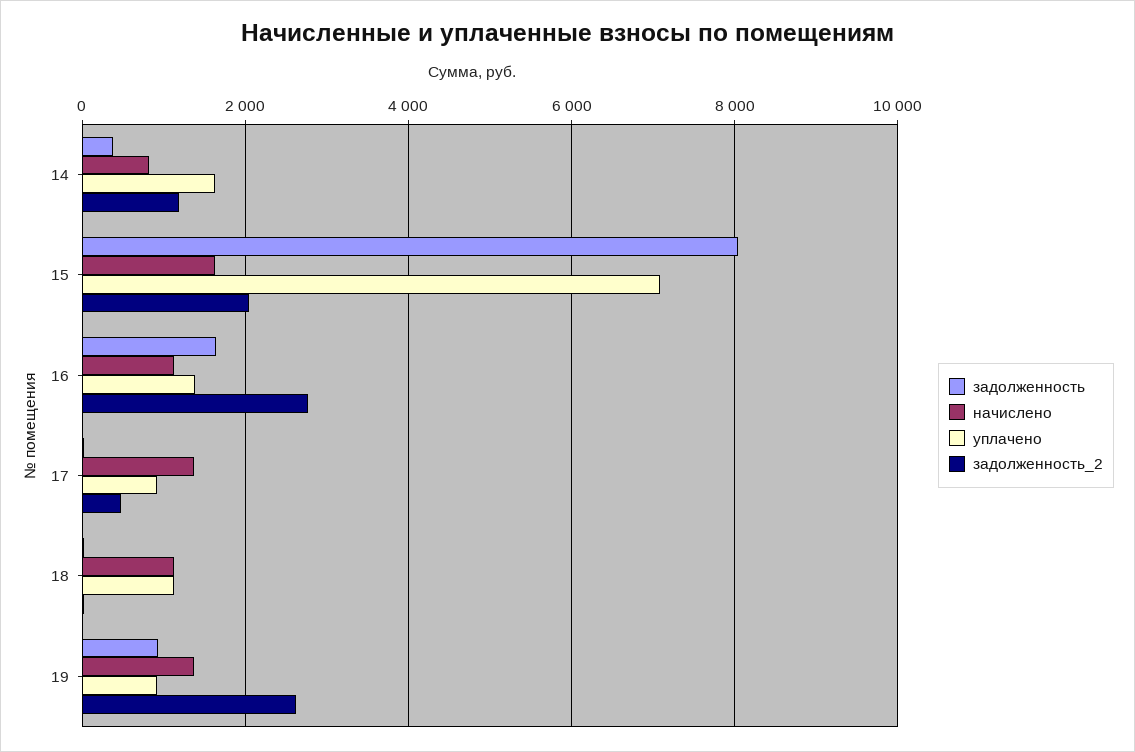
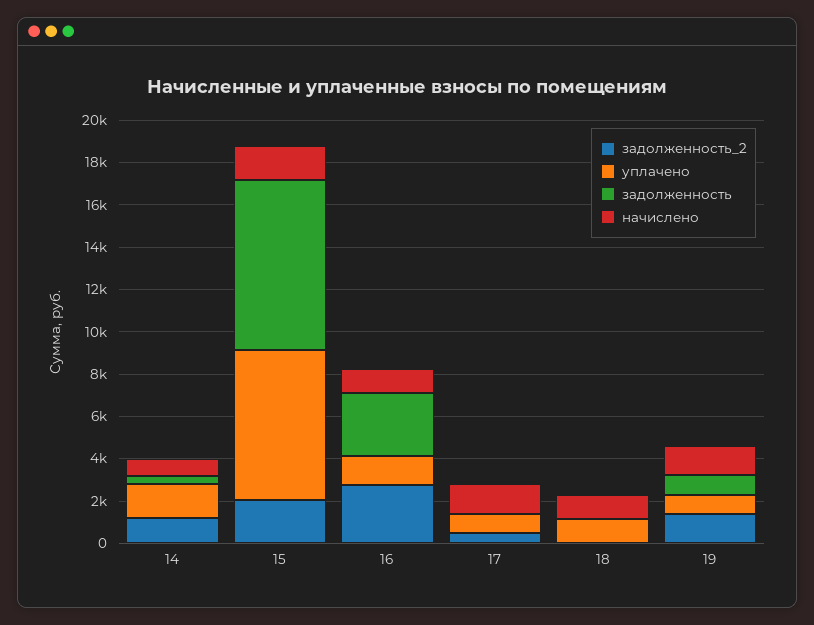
задолженность, 16: 1600 -> 3000
задолженность_2, 19: 2600 -> 1500

